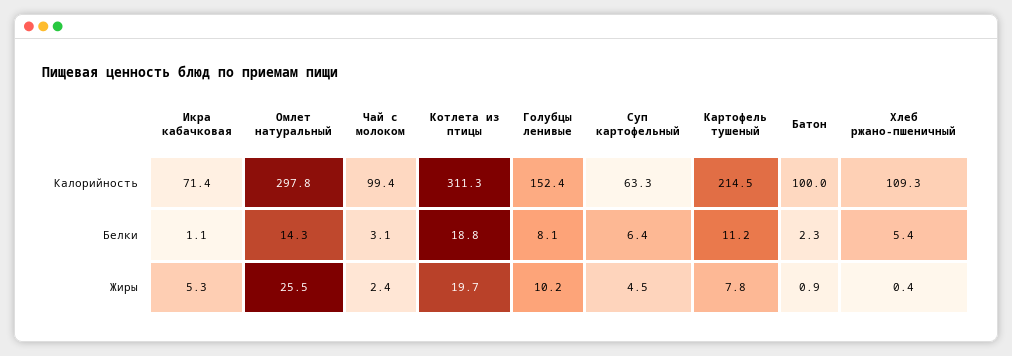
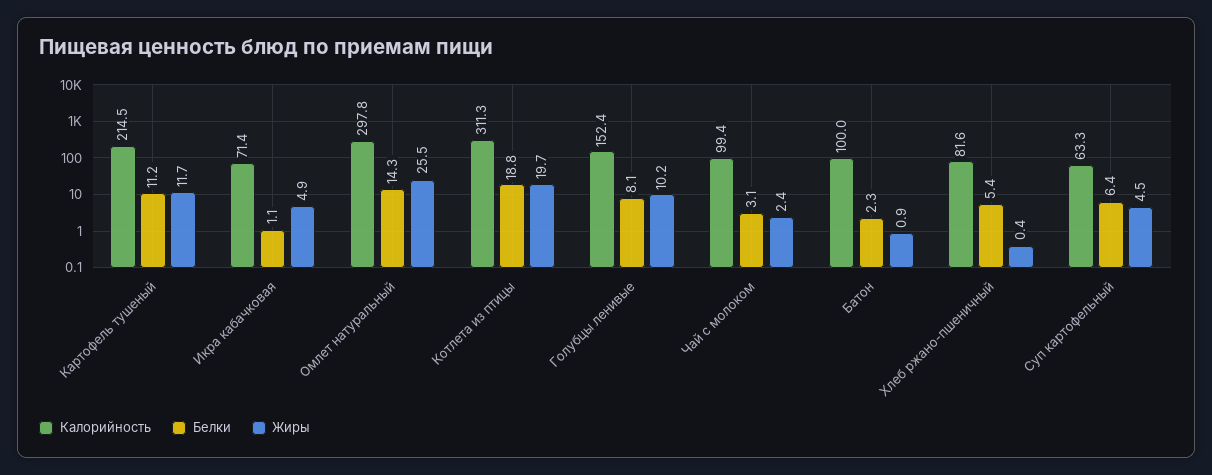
Калорийность, Хлеб ржано-пшеничный: 109.3 -> 81.6
Жиры, Икра кабачковая: 5.3 -> 4.9
Жиры, Картофель тушеный: 7.8 -> 11.7

